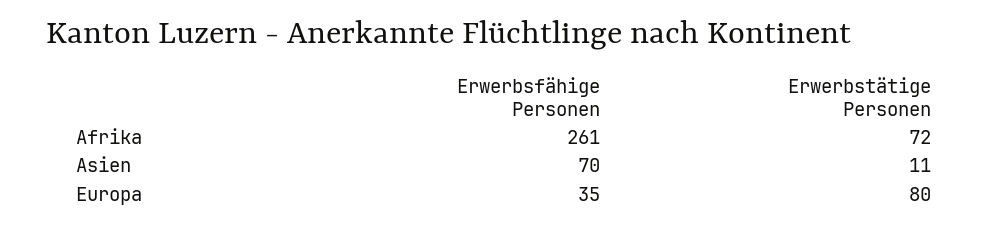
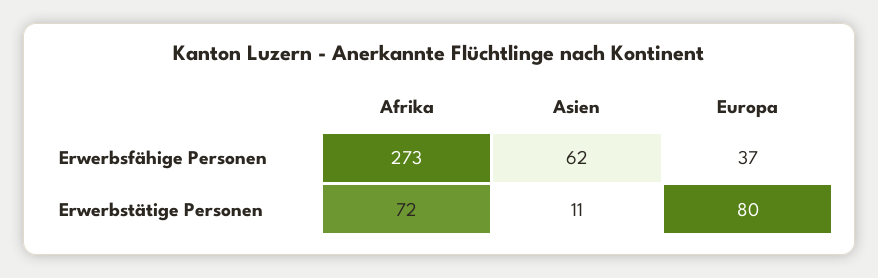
Erwerbsfähige Personen, Afrika: 261 -> 273
Erwerbsfähige Personen, Asien: 70 -> 62
Erwerbsfähige Personen, Europa: 35 -> 37

